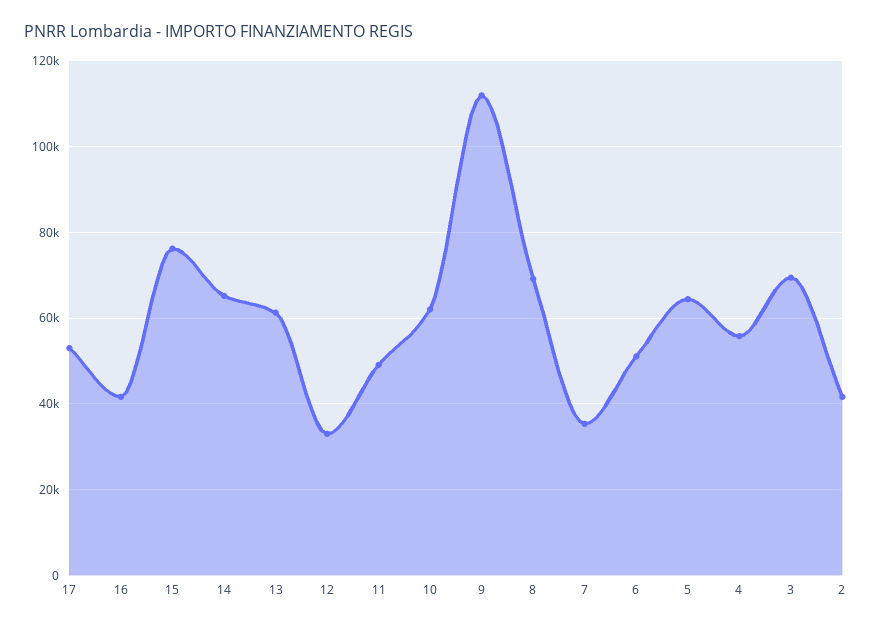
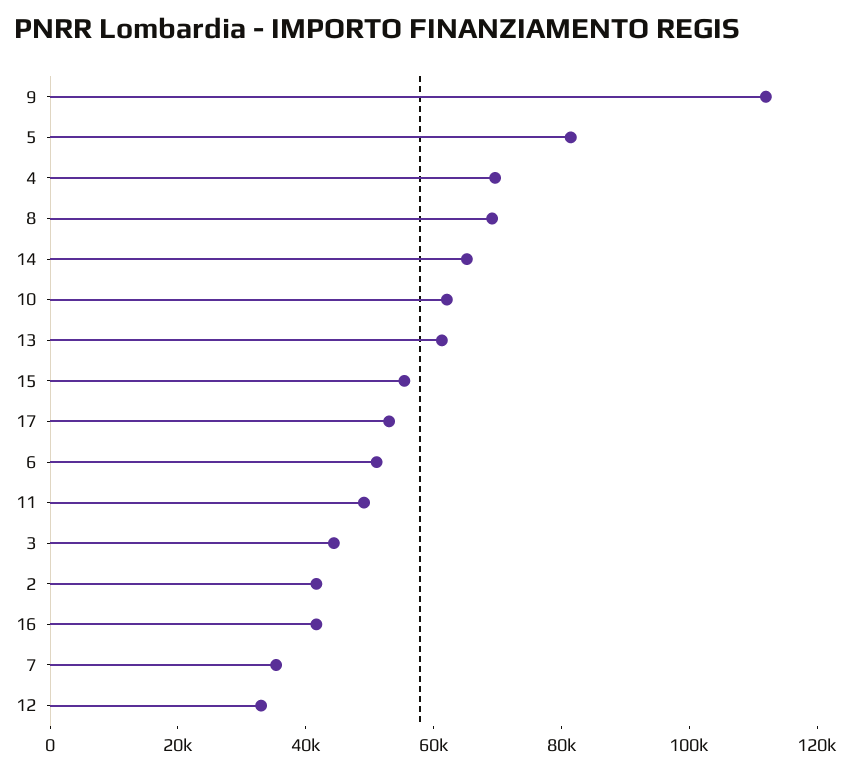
15: 76000 -> 55000
5: 64000 -> 80000
4: 56000 -> 70000
3: 70000 -> 45000

